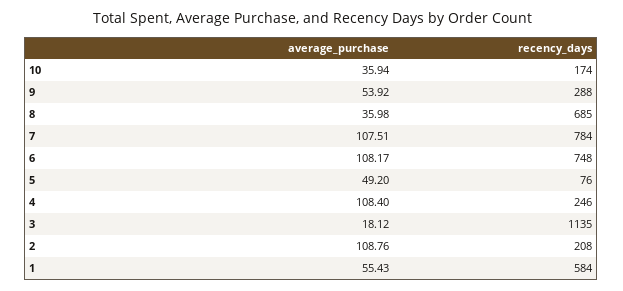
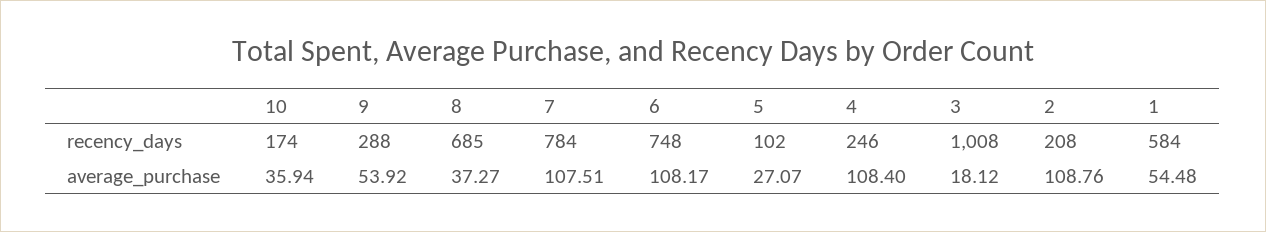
average_purchase, 8: 35.98 -> 37.27
average_purchase, 5: 49.2 -> 27.07
recency_days, 5: 76 -> 102
recency_days, 3: 1135 -> 1008
average_purchase, 1: 55.43 -> 54.48

